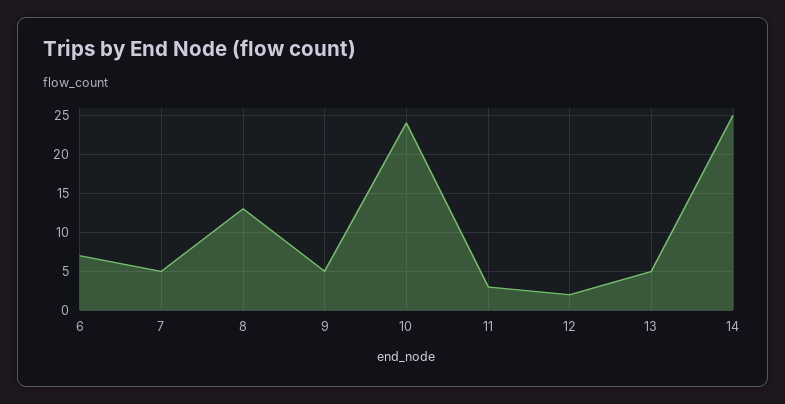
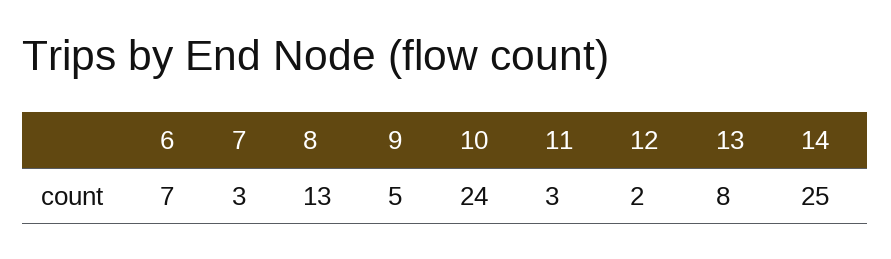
7: 5 -> 3
13: 5 -> 8

